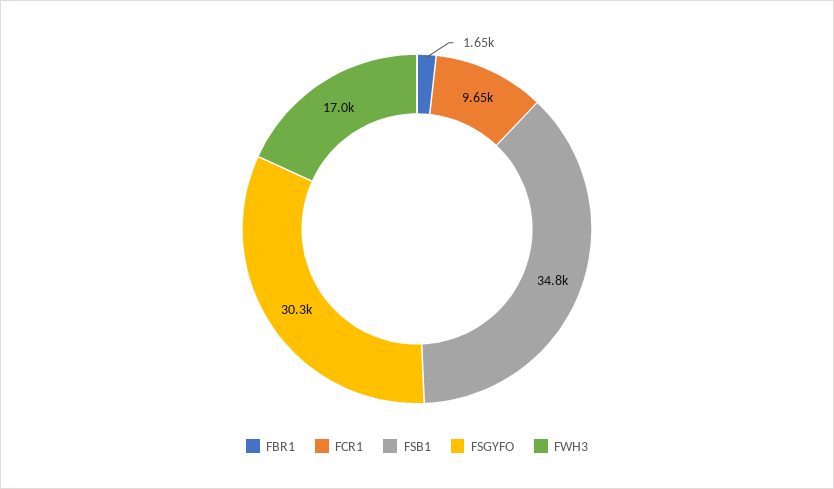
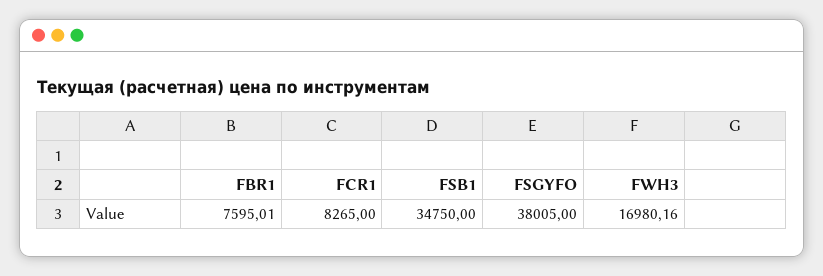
FBR1: 1650 -> 7595.01
FCR1: 9650 -> 8265
FSGYFO: 30300 -> 38005

